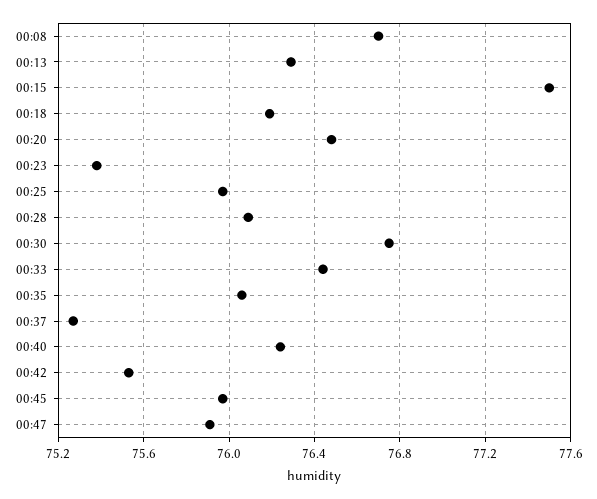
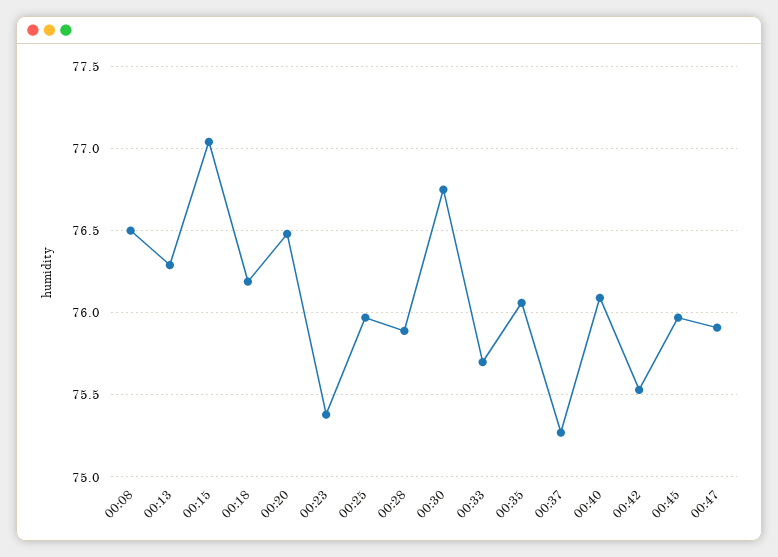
00:08: 76.7 -> 76.5
00:15: 77.5 -> 77.05
00:28: 76.1 -> 75.9
00:33: 76.45 -> 75.7
00:40: 76.25 -> 76.1

